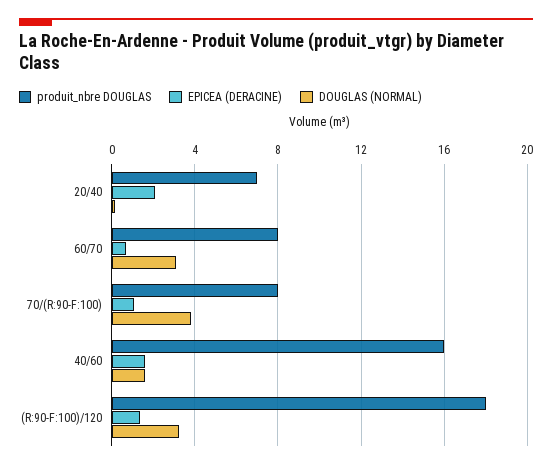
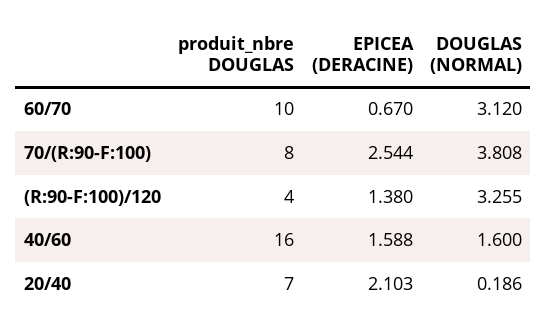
produit_nbre DOUGLAS, 60/70: 8 -> 10
EPICEA (DERACINE), 70/(R:90-F:100): 1 -> 2.544
produit_nbre DOUGLAS, (R:90-F:100)/120: 18 -> 4

